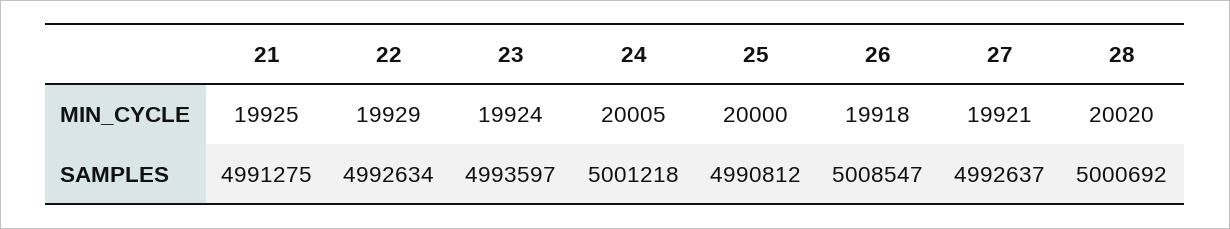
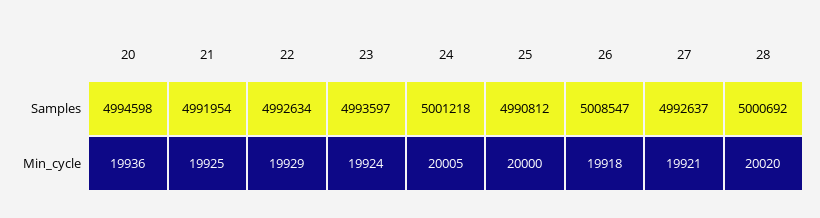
21, SAMPLES: 4991275 -> 4991954
20, SAMPLES: none -> 4994598
20, MIN_CYCLE: none -> 19936

